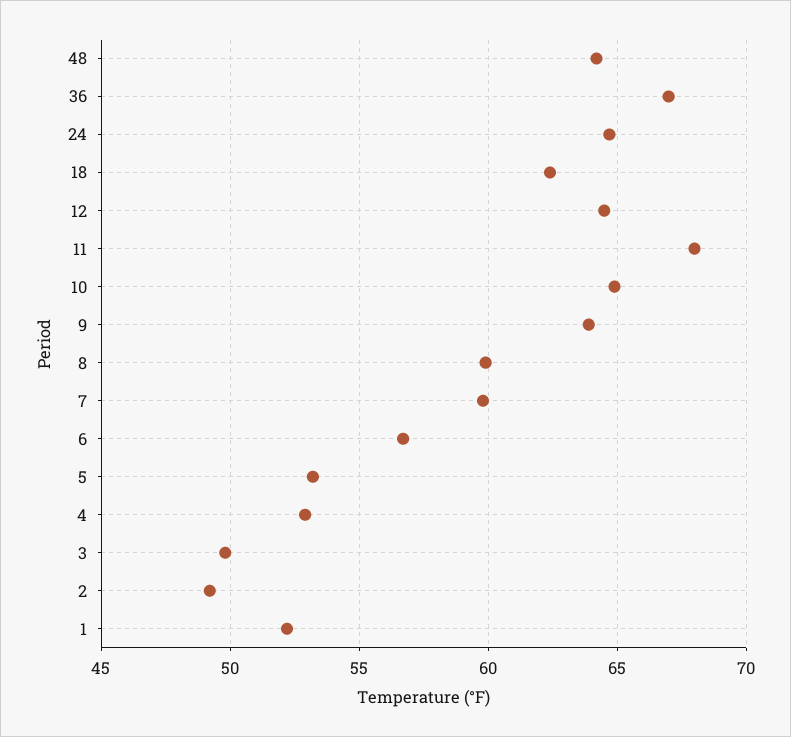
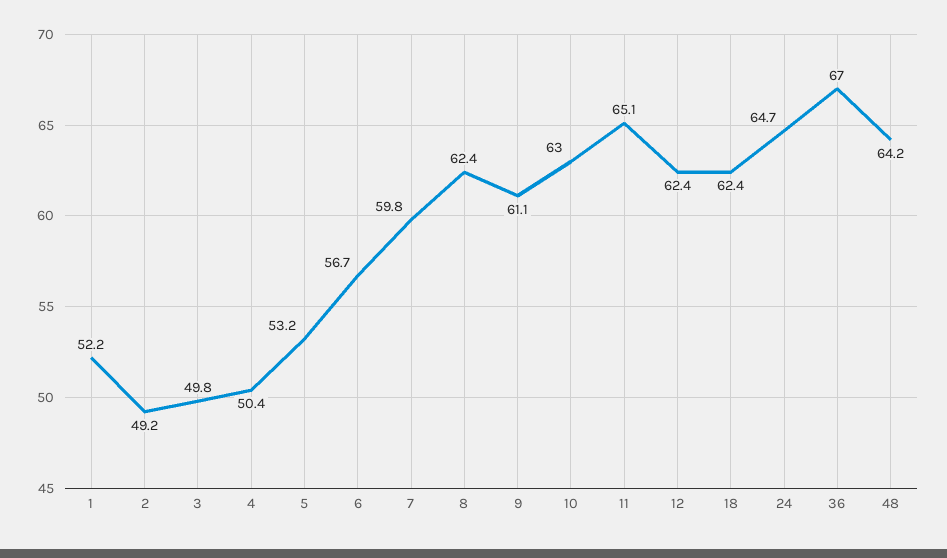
12: 64.5 -> 62.4
11: 68 -> 65.1
10: 65 -> 63
9: 64 -> 61.1
8: 60 -> 62.4
4: 53 -> 50.4

